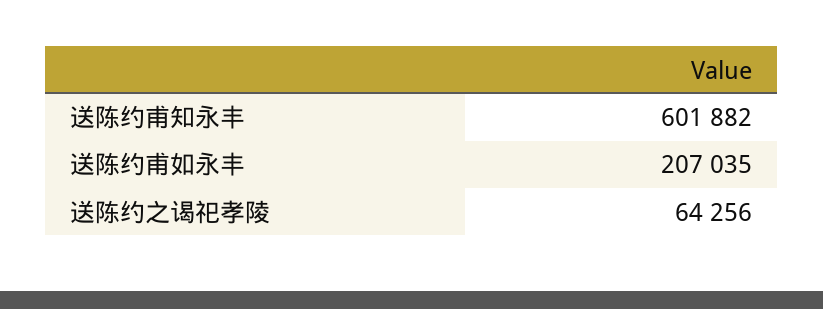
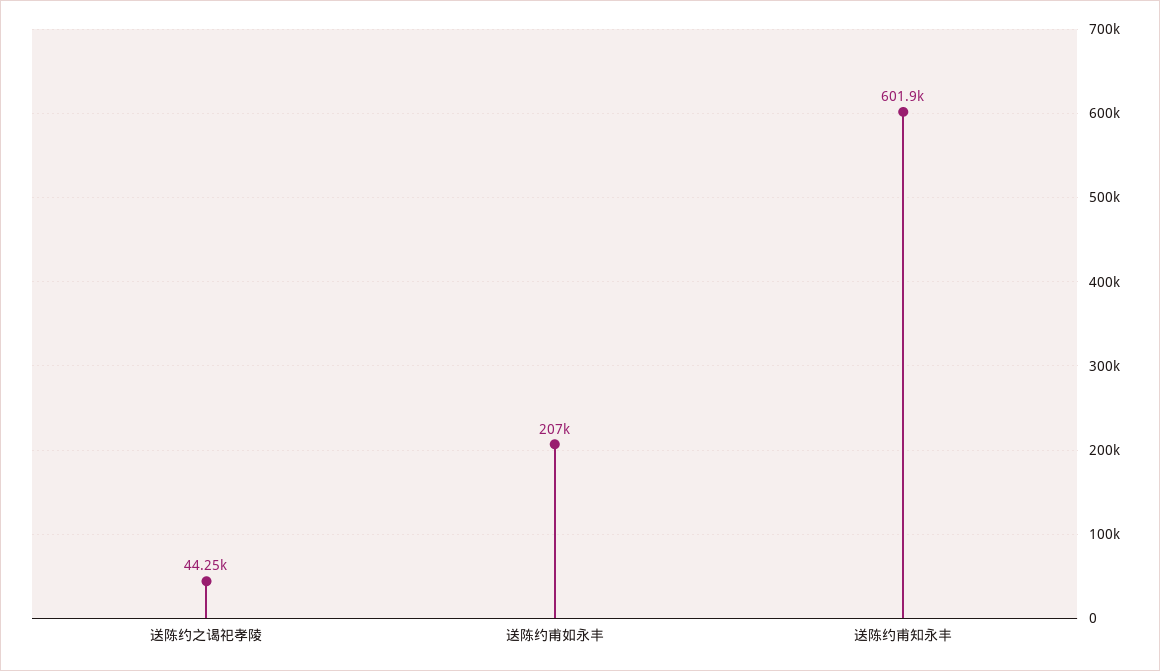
送陈约之谒祀孝陵: 64256 -> 44250

